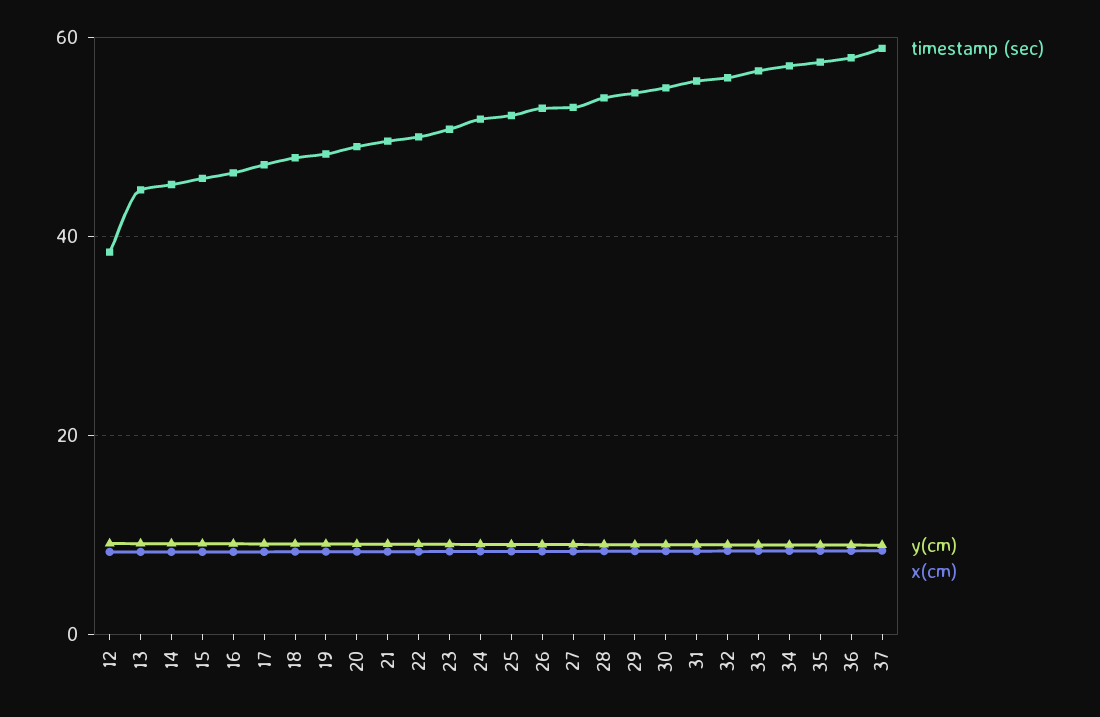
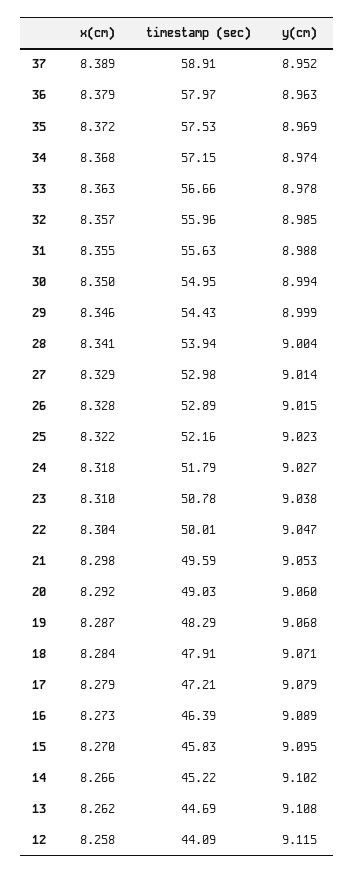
timestamp (sec), 12: 38 -> 44.09

